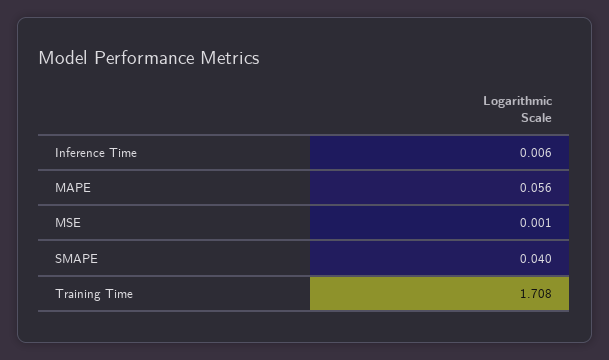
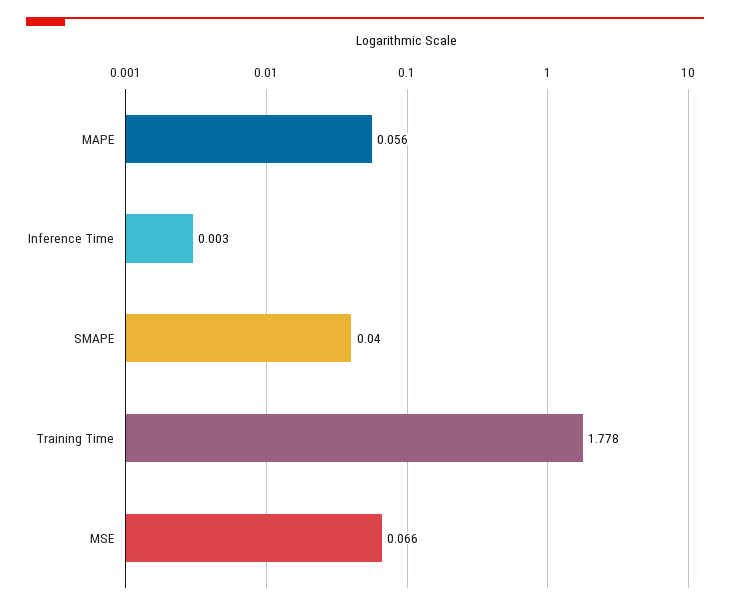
Inference Time: 0.006 -> 0.003
MSE: 0.001 -> 0.066
Training Time: 1.708 -> 1.778

